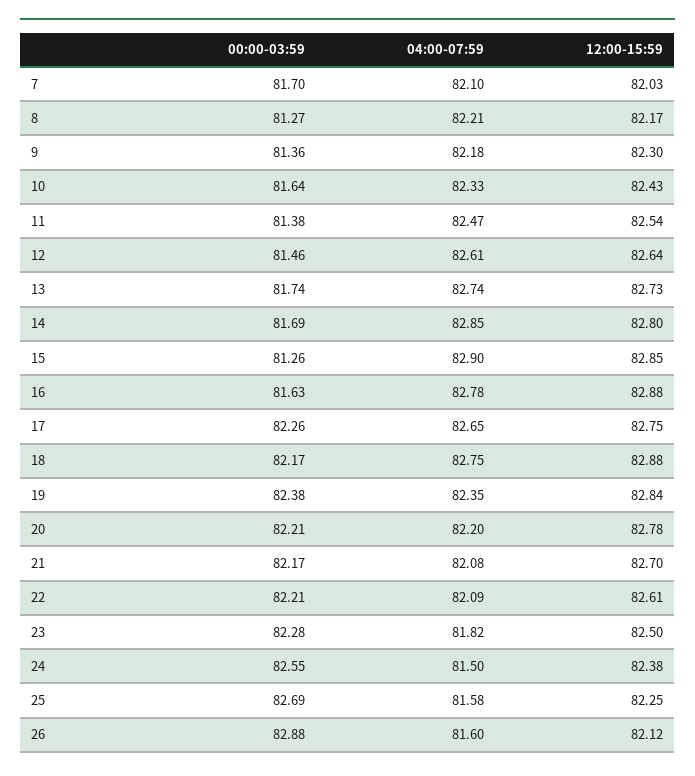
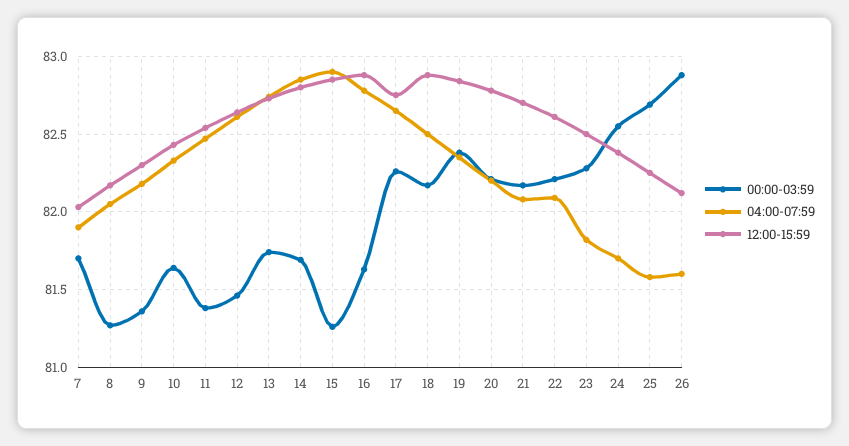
04:00-07:59, 7: 82.1 -> 81.9
04:00-07:59, 8: 82.21 -> 82.05
04:00-07:59, 18: 82.75 -> 82.5
04:00-07:59, 24: 81.5 -> 81.7

